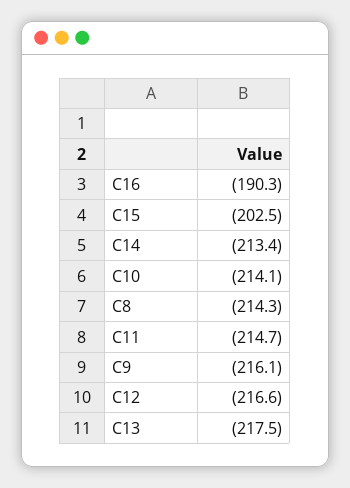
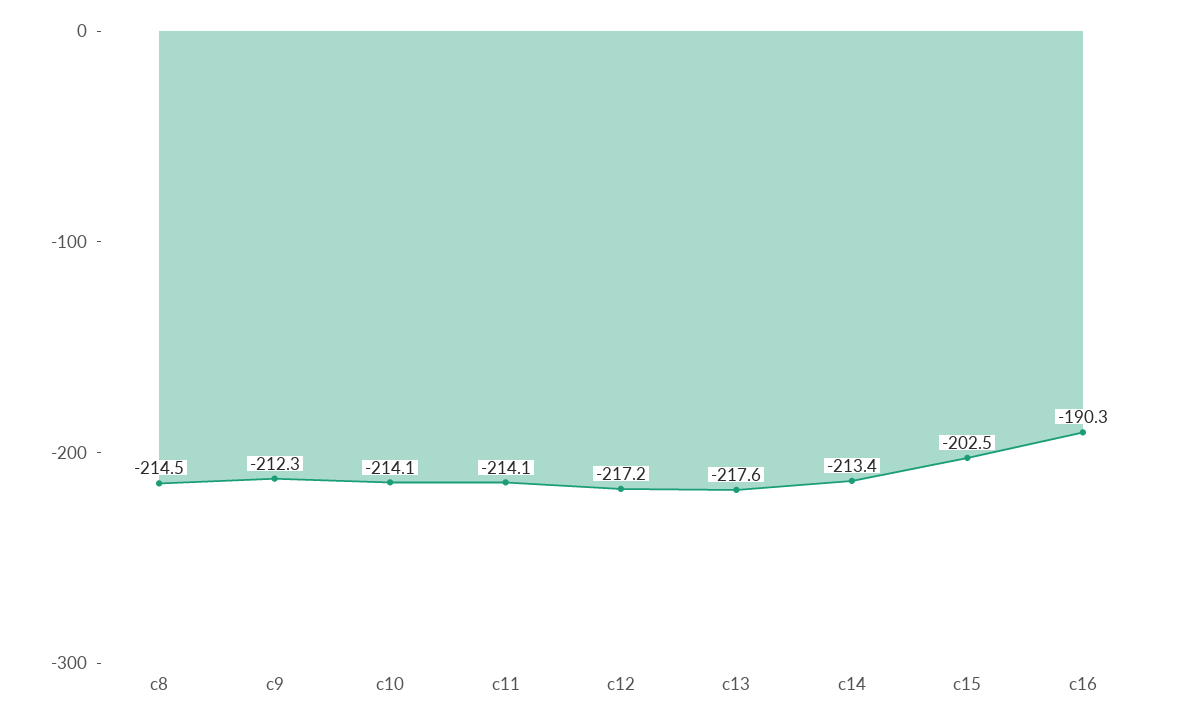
C8: -214.3 -> -214.5
C11: -214.7 -> -214.1
C9: -216.1 -> -212.3
C12: -216.6 -> -217.2
C13: -217.5 -> -217.6

